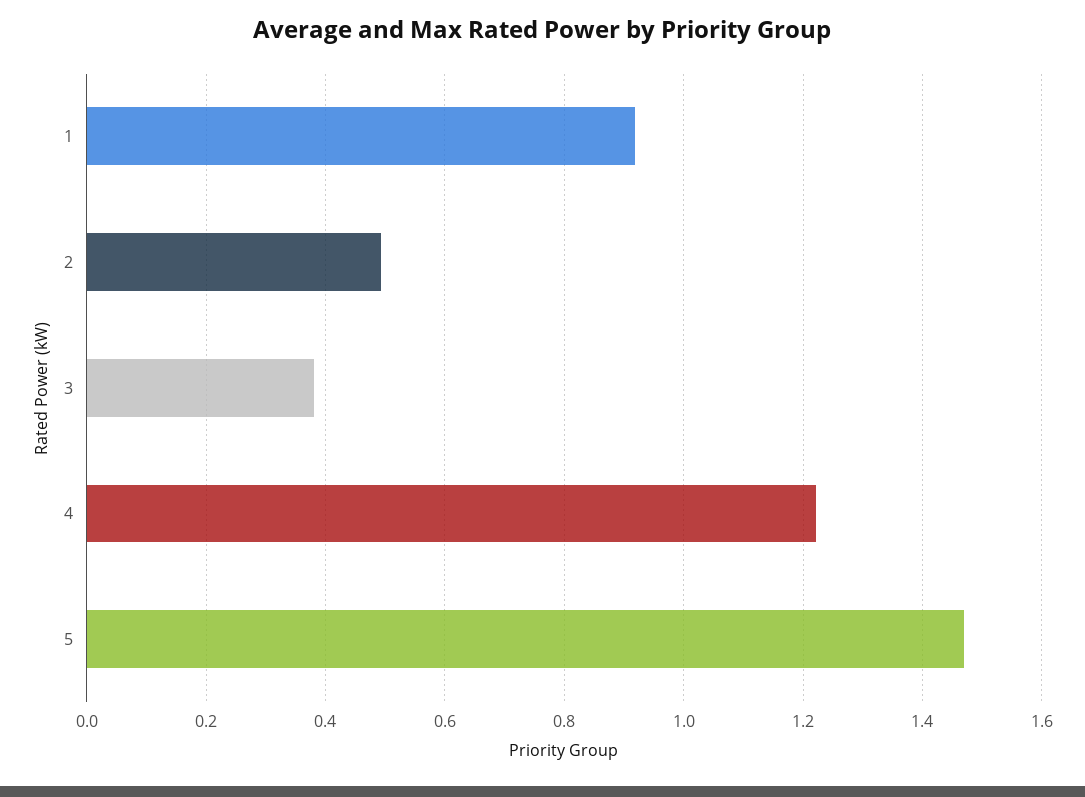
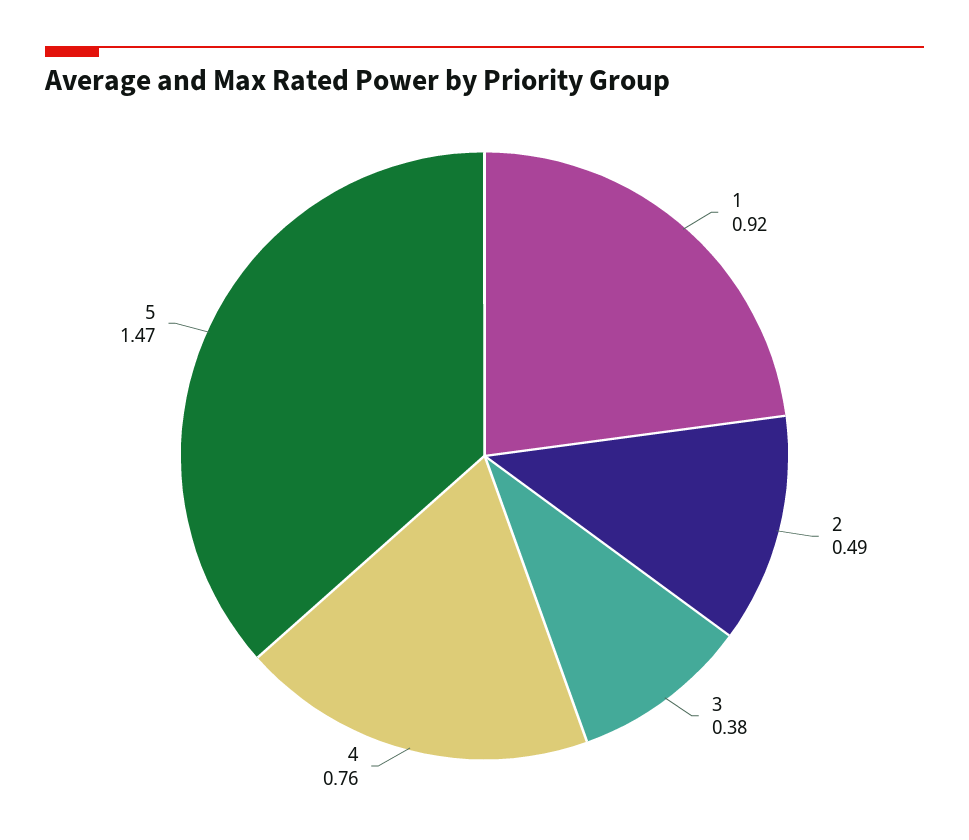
4: 1.22 -> 0.76

